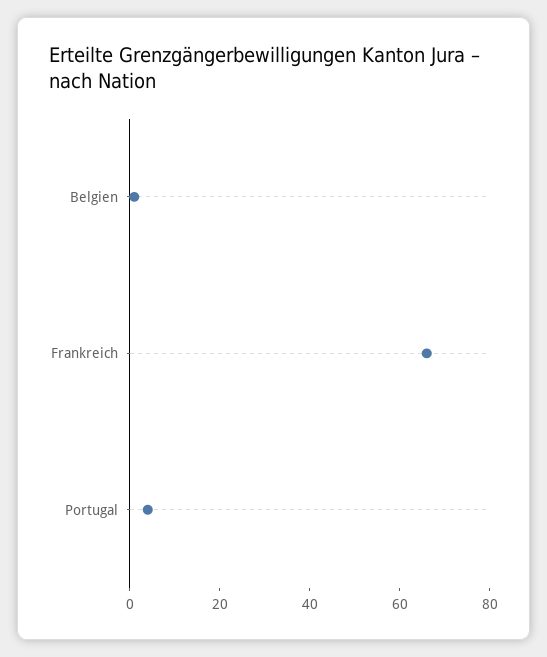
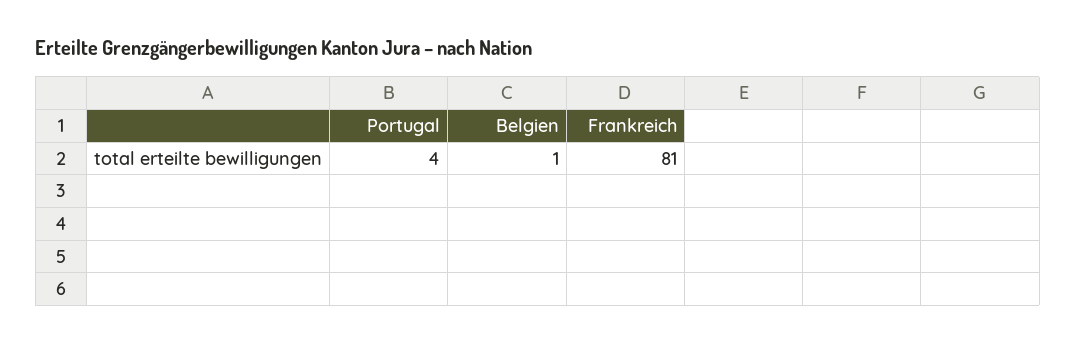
Frankreich: 65 -> 81

